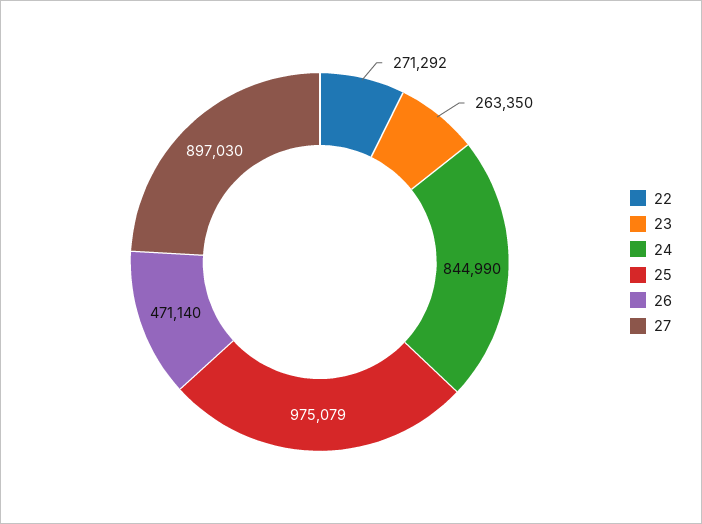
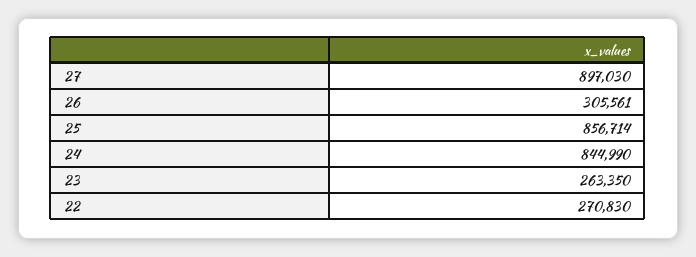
22: 271292 -> 270830
25: 975079 -> 856714
26: 471140 -> 305561

